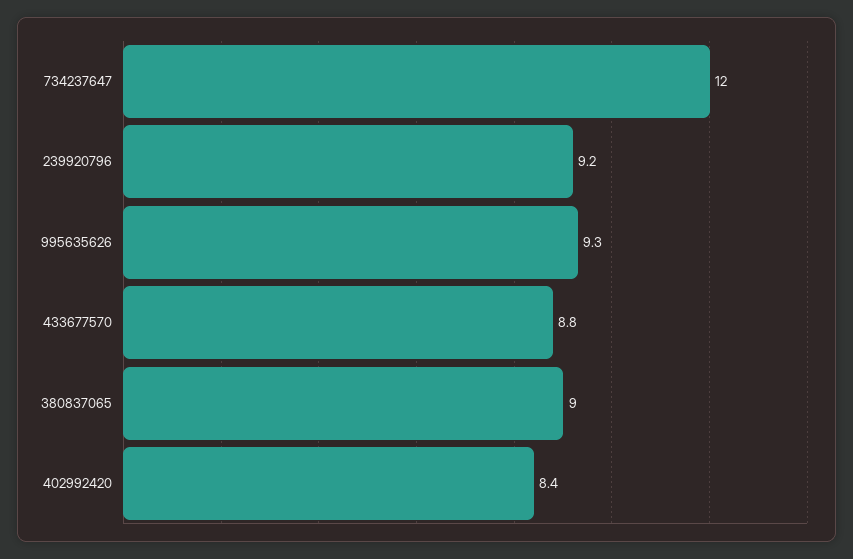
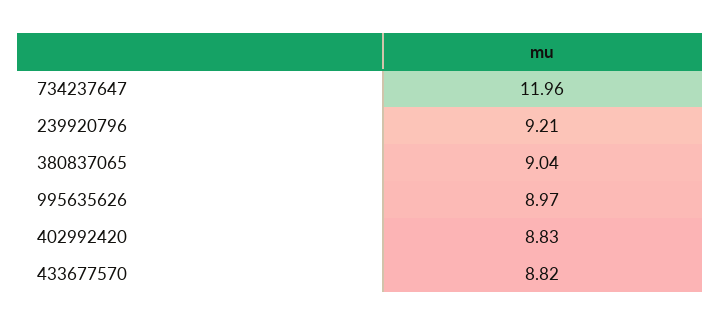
995635626: 9.3 -> 8.97
402992420: 8.4 -> 8.83

